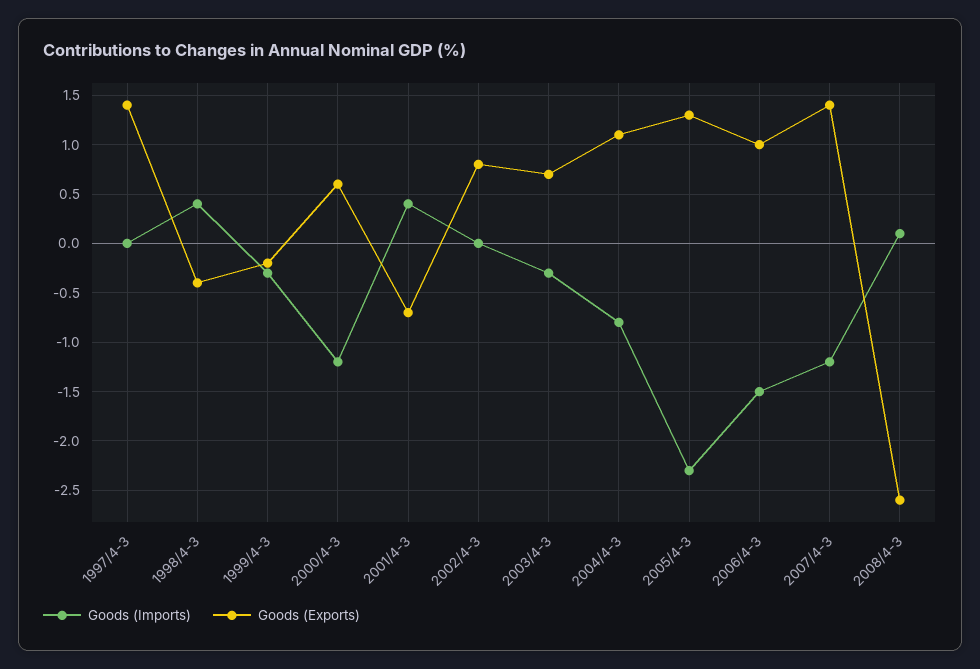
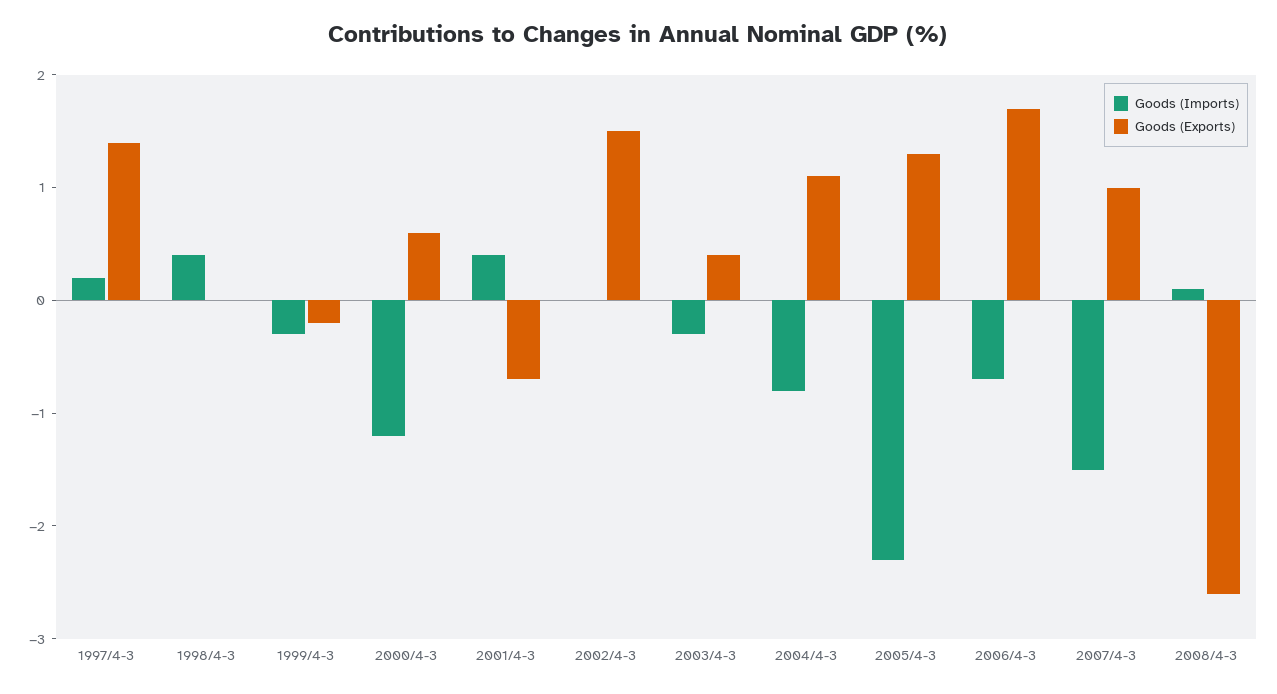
Goods (Imports), 1997/4-3: 0 -> 0.2
Goods (Exports), 1998/4-3: -0.4 -> 0
Goods (Exports), 2002/4-3: 0.8 -> 1.5
Goods (Exports), 2003/4-3: 0.7 -> 0.4
Goods (Imports), 2006/4-3: -1.5 -> -0.7
Goods (Exports), 2006/4-3: 1 -> 1.7
Goods (Imports), 2007/4-3: -1.2 -> -1.5
Goods (Exports), 2007/4-3: 1.4 -> 1

